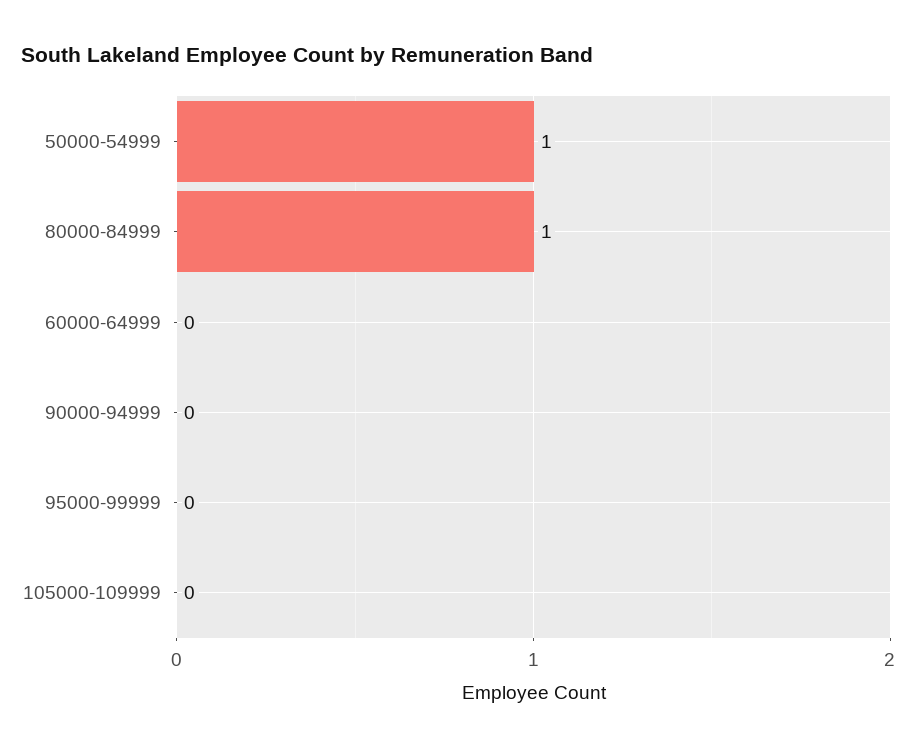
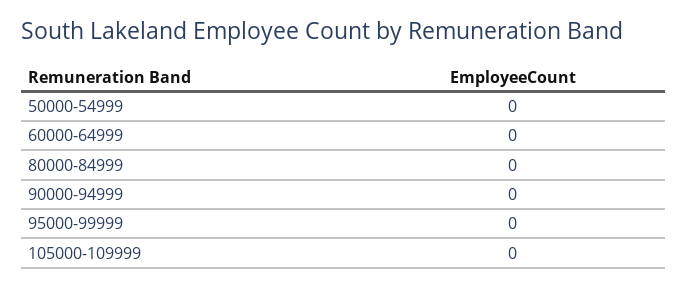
50000-54999: 1 -> 0
80000-84999: 1 -> 0

